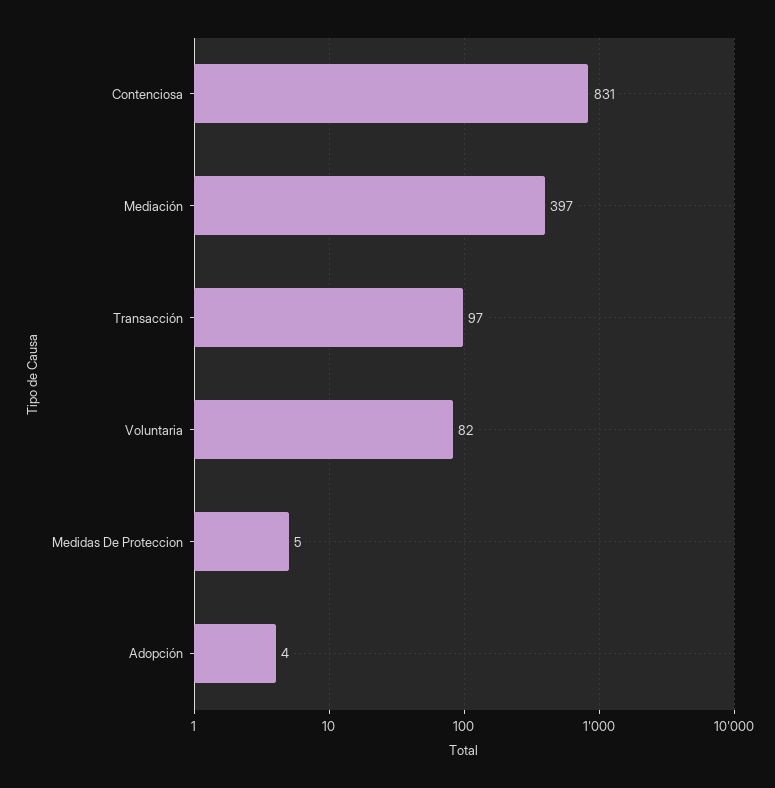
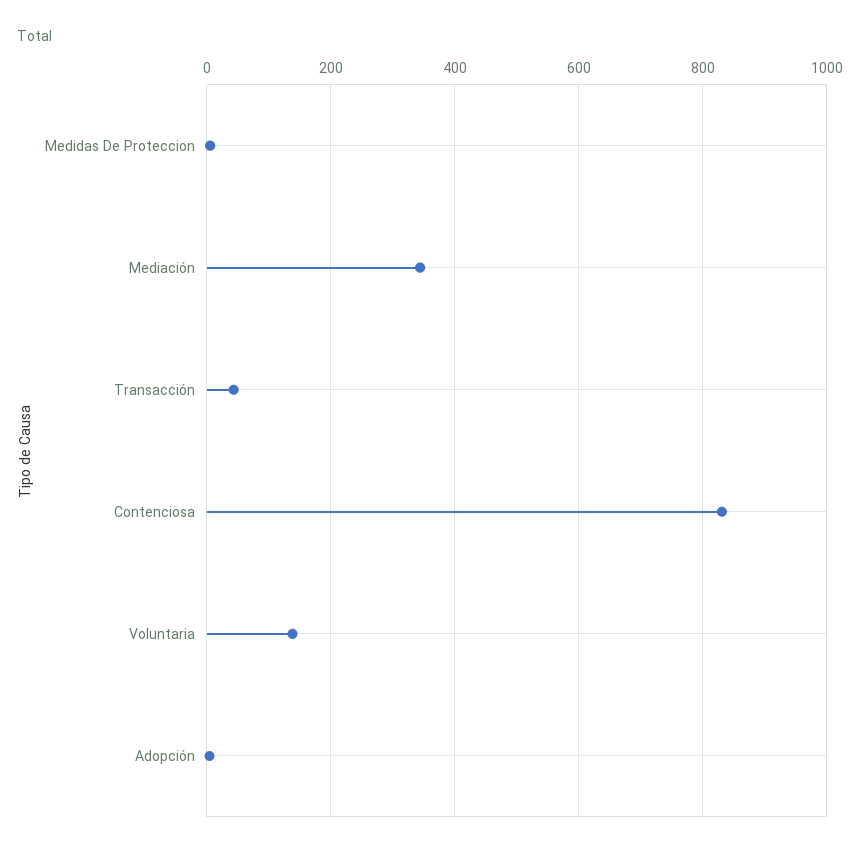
Mediación: 397 -> 340
Transacción: 97 -> 40
Voluntaria: 82 -> 140

